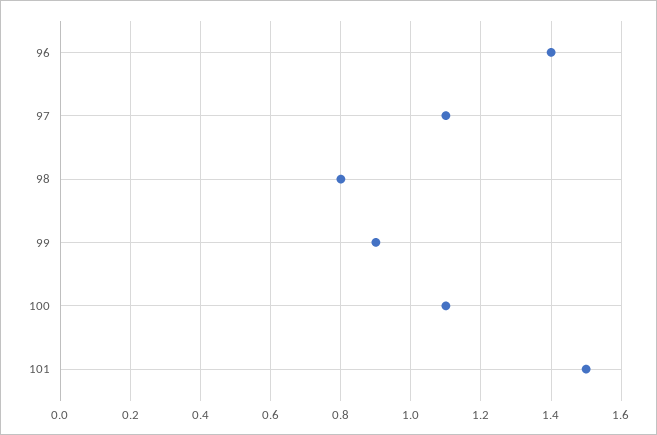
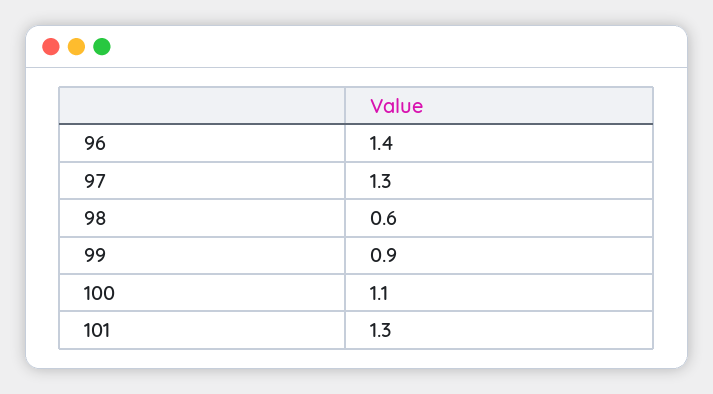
97: 1.1 -> 1.3
98: 0.8 -> 0.6
101: 1.5 -> 1.3

